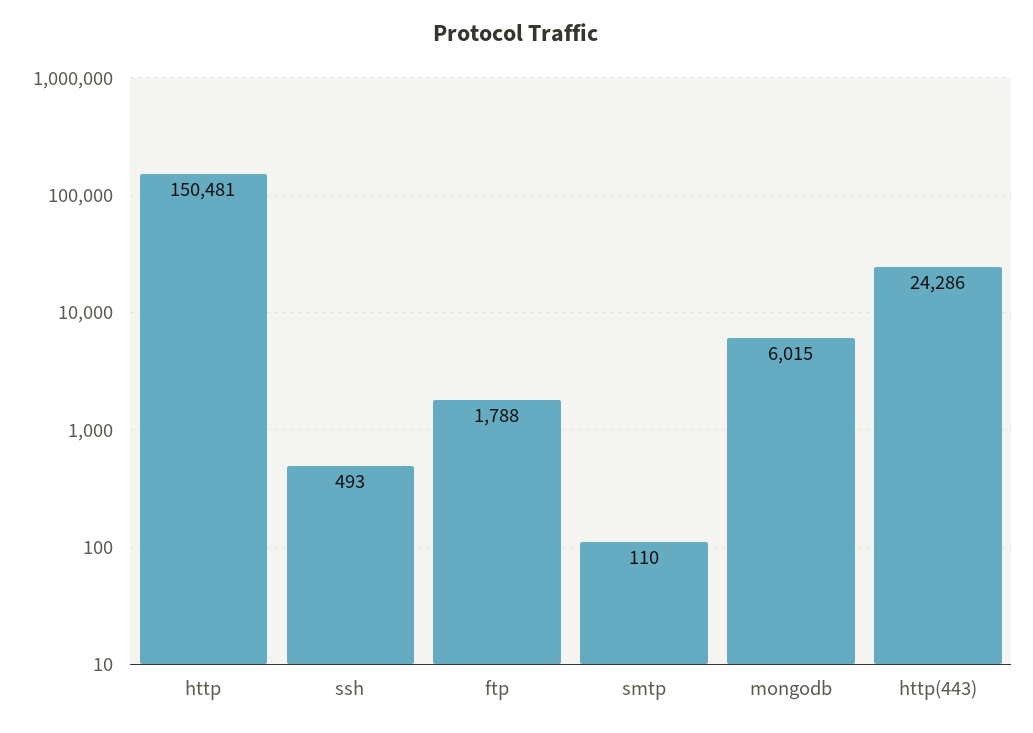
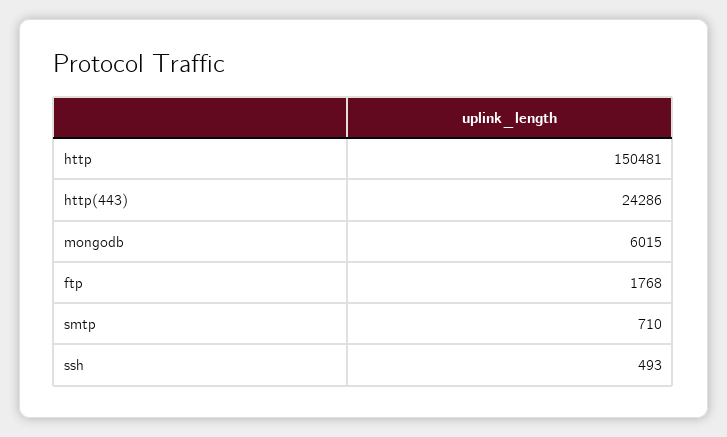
ftp: 1788 -> 1768
smtp: 110 -> 710

